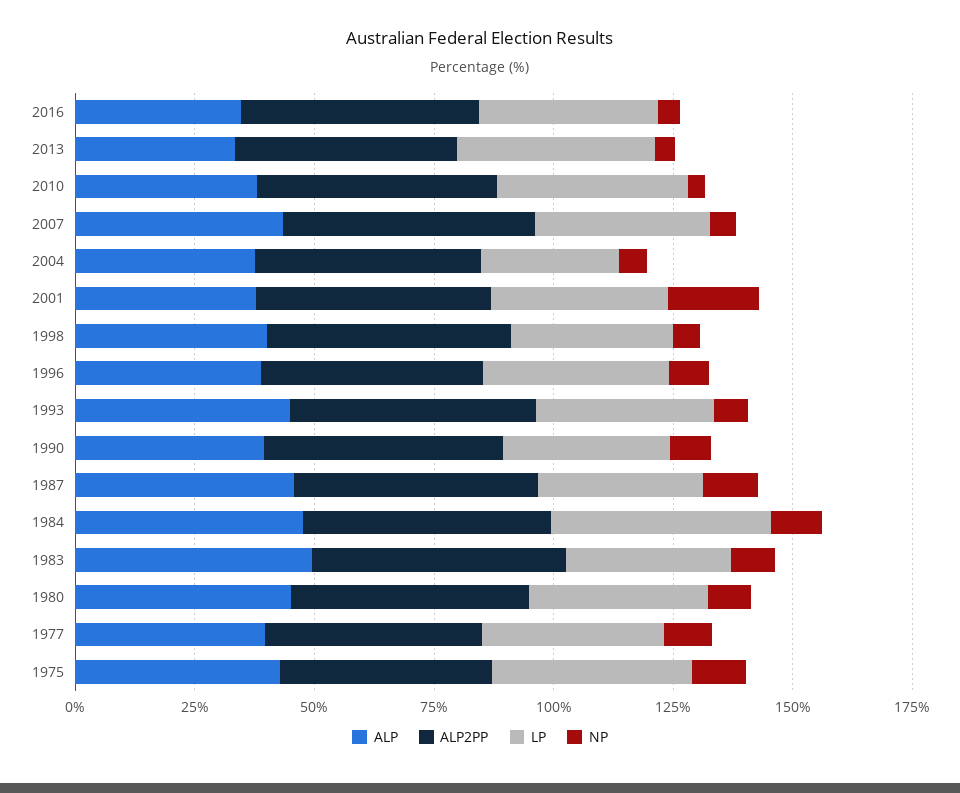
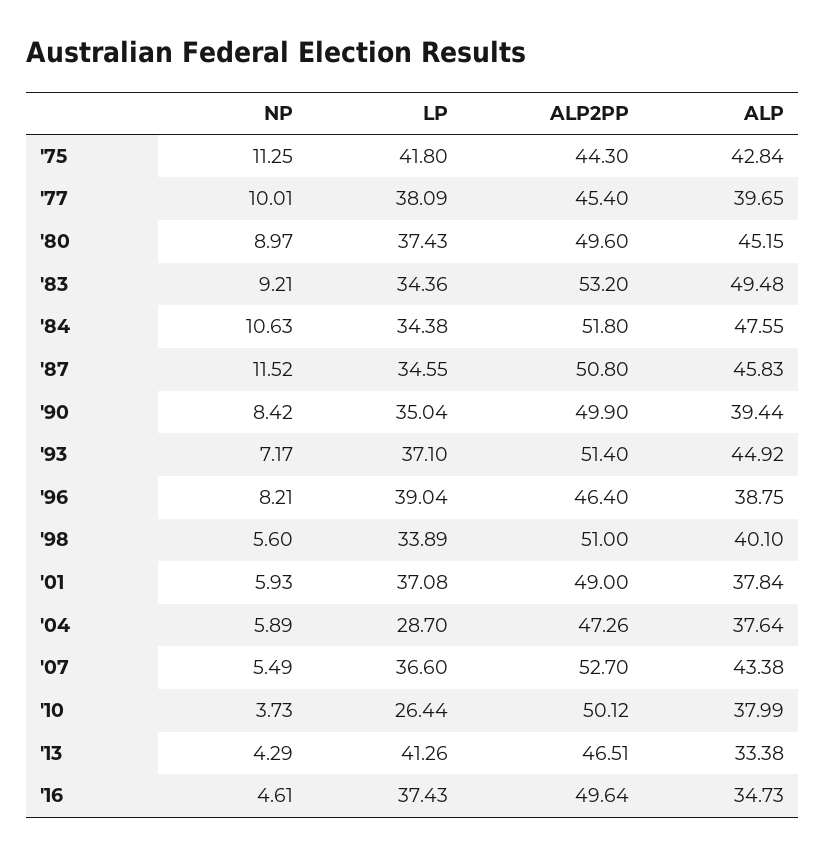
LP, 2010: 40 -> 26.44
NP, 2001: 20 -> 5.93
LP, 1984: 45 -> 34.38

